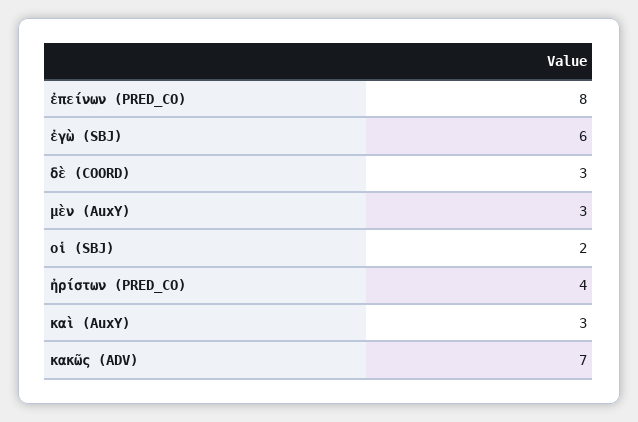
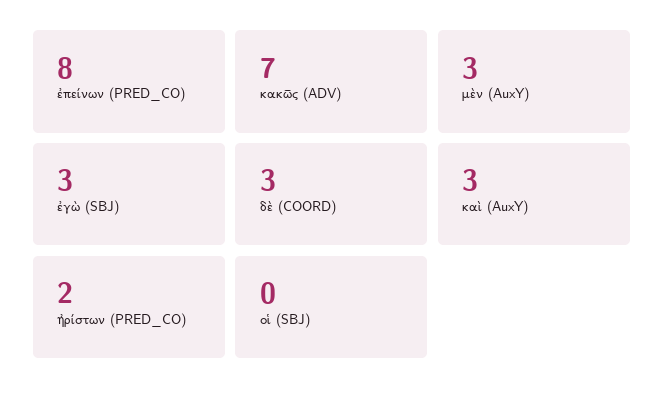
ἐγὼ (SBJ): 6 -> 3
οἱ (SBJ): 2 -> 0
ἠρίστων (PRED_CO): 4 -> 2

